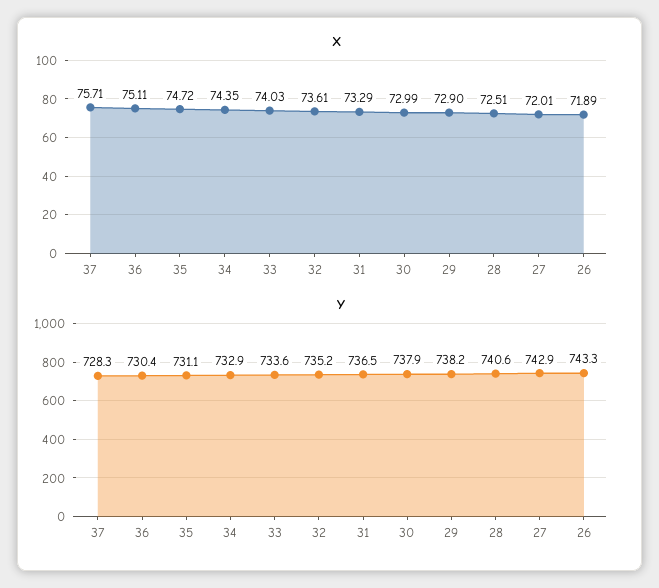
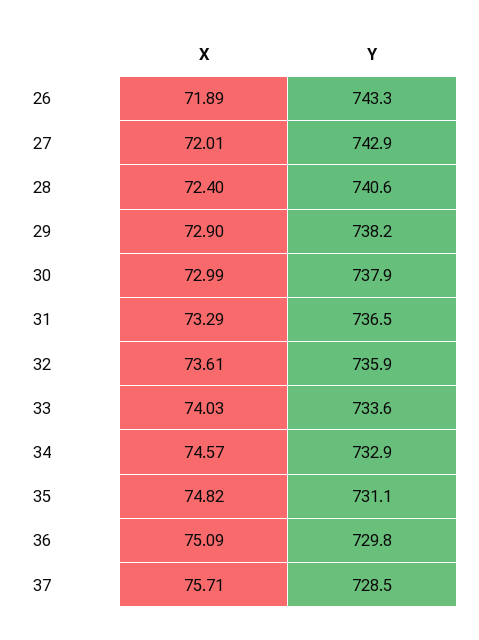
X, 36: 75.11 -> 75.09
X, 35: 74.72 -> 74.82
X, 34: 74.35 -> 74.57
X, 28: 72.51 -> 72.4
Y, 37: 728.3 -> 728.5
Y, 36: 730.4 -> 729.8
Y, 32: 735.2 -> 735.9

